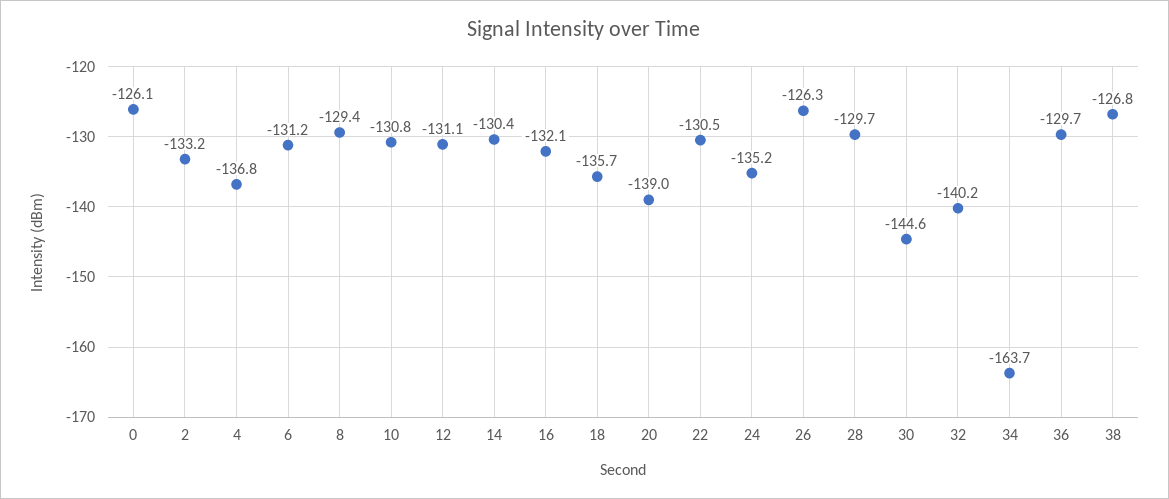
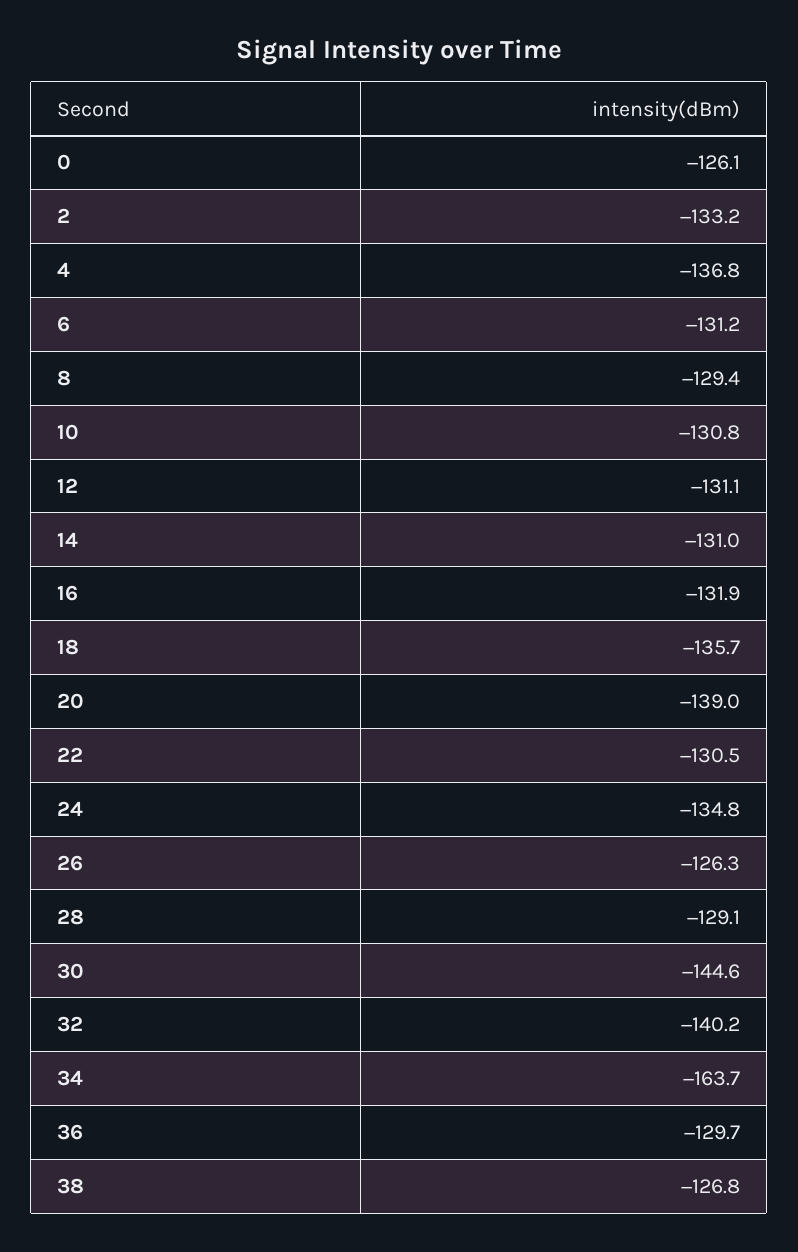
14: -130.4 -> -131
16: -132.1 -> -131.9
24: -135.2 -> -134.8
28: -129.7 -> -129.1

